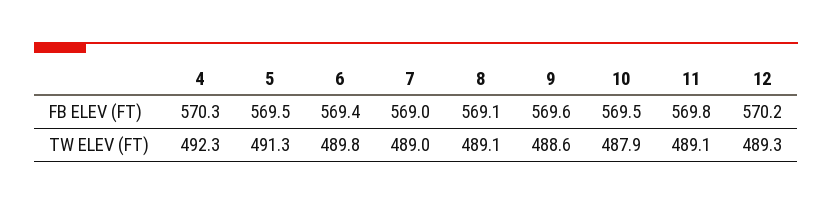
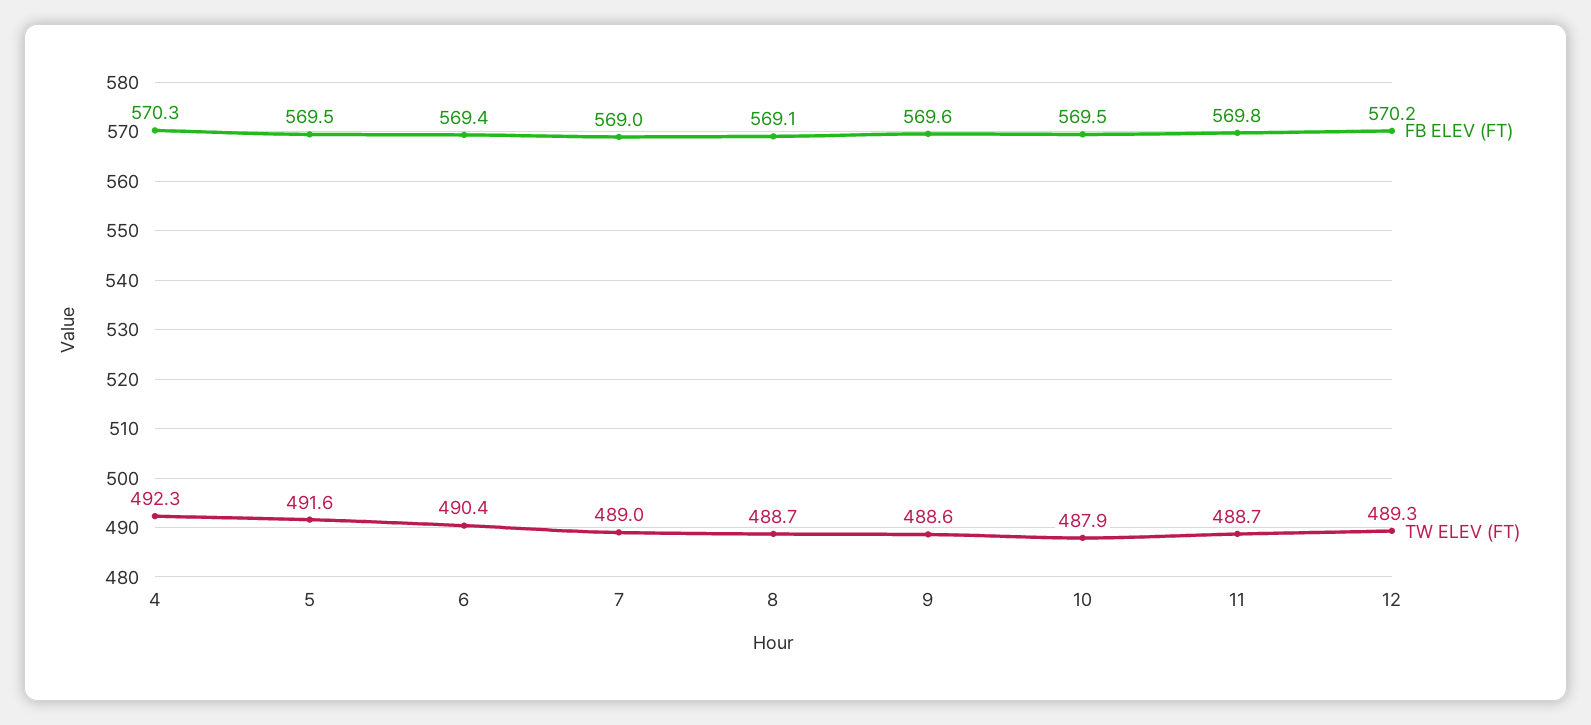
TW ELEV (FT), 5: 491.3 -> 491.6
TW ELEV (FT), 6: 489.8 -> 490.4
TW ELEV (FT), 8: 489.1 -> 488.7
TW ELEV (FT), 11: 489.1 -> 488.7

